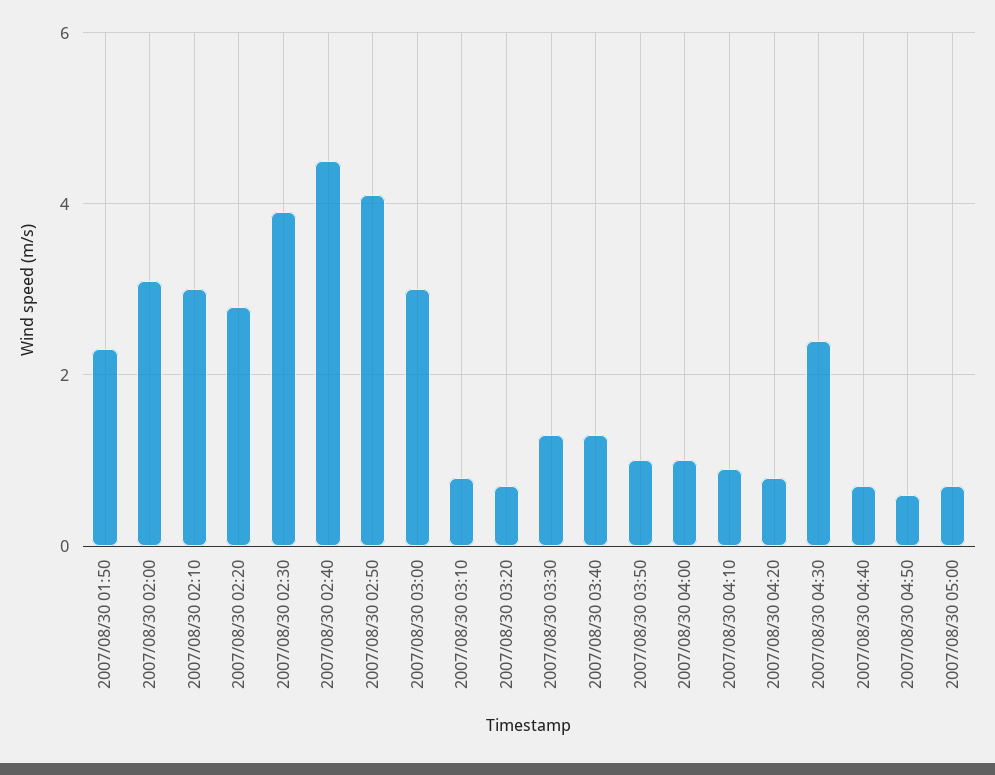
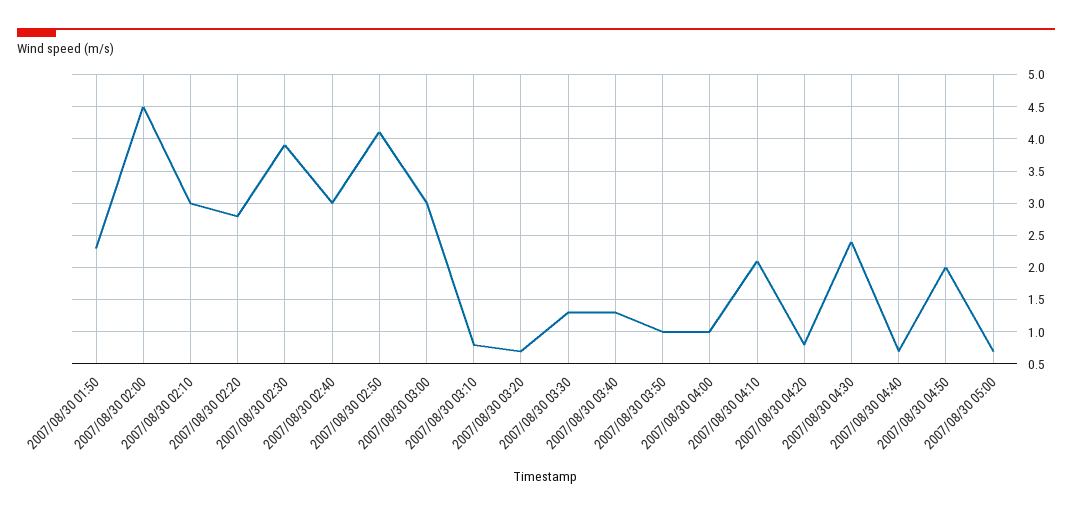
2007/08/30 02:00: 3 -> 4.5
2007/08/30 02:40: 4.5 -> 3
2007/08/30 04:10: 1 -> 2.1
2007/08/30 04:50: 0.5 -> 2

